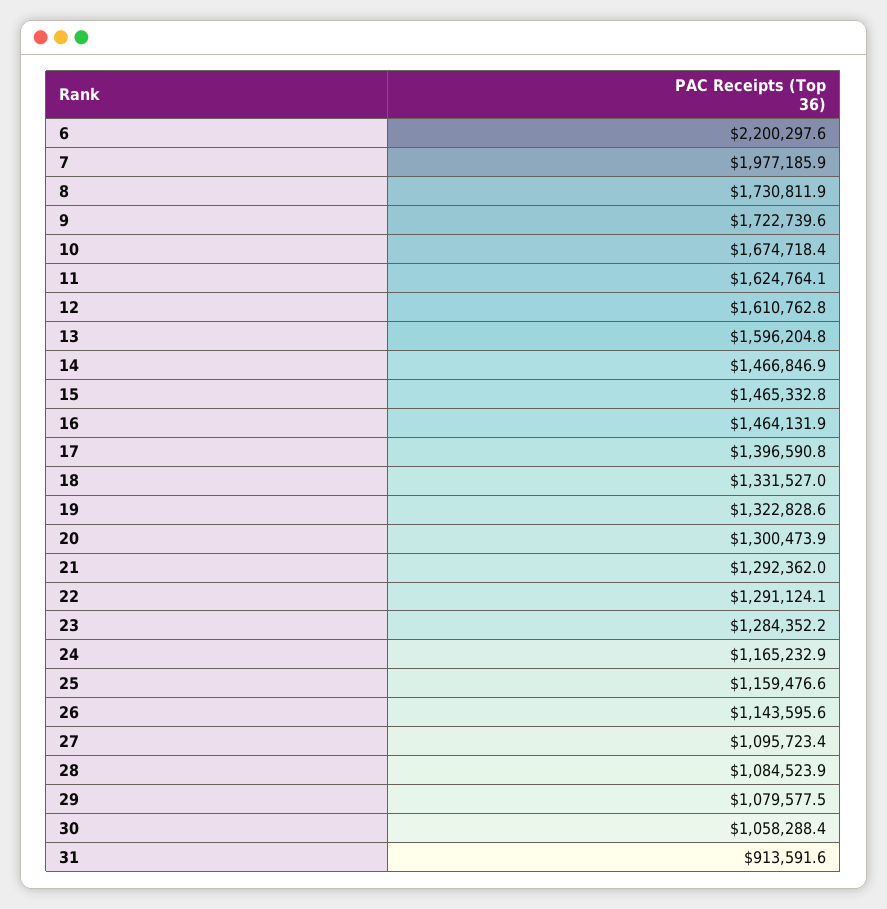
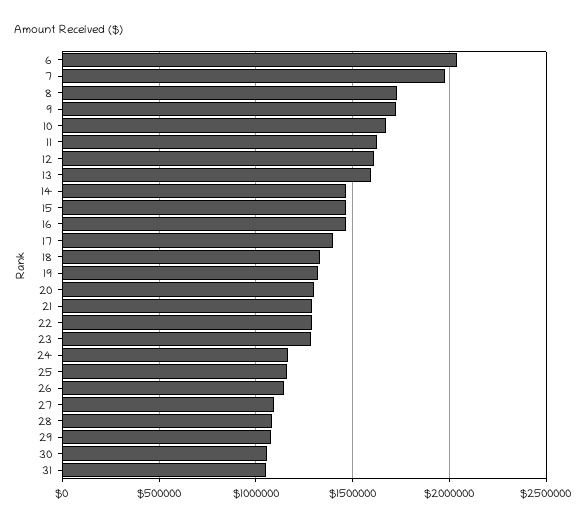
6: 2200297.6 -> 2050000
31: 913591.6 -> 1050000

